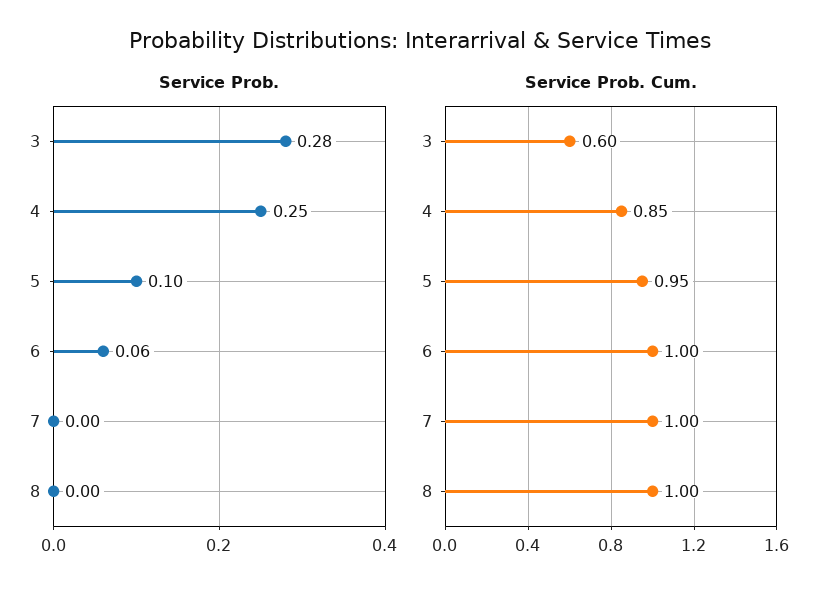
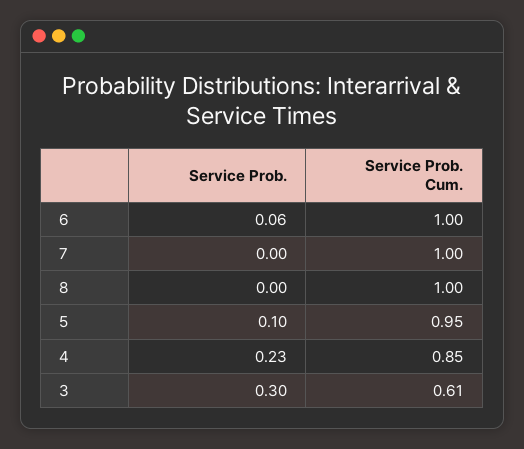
Service Prob., 3: 0.28 -> 0.3
Service Prob., 4: 0.25 -> 0.23
Service Prob. Cum., 3: 0.6 -> 0.61

